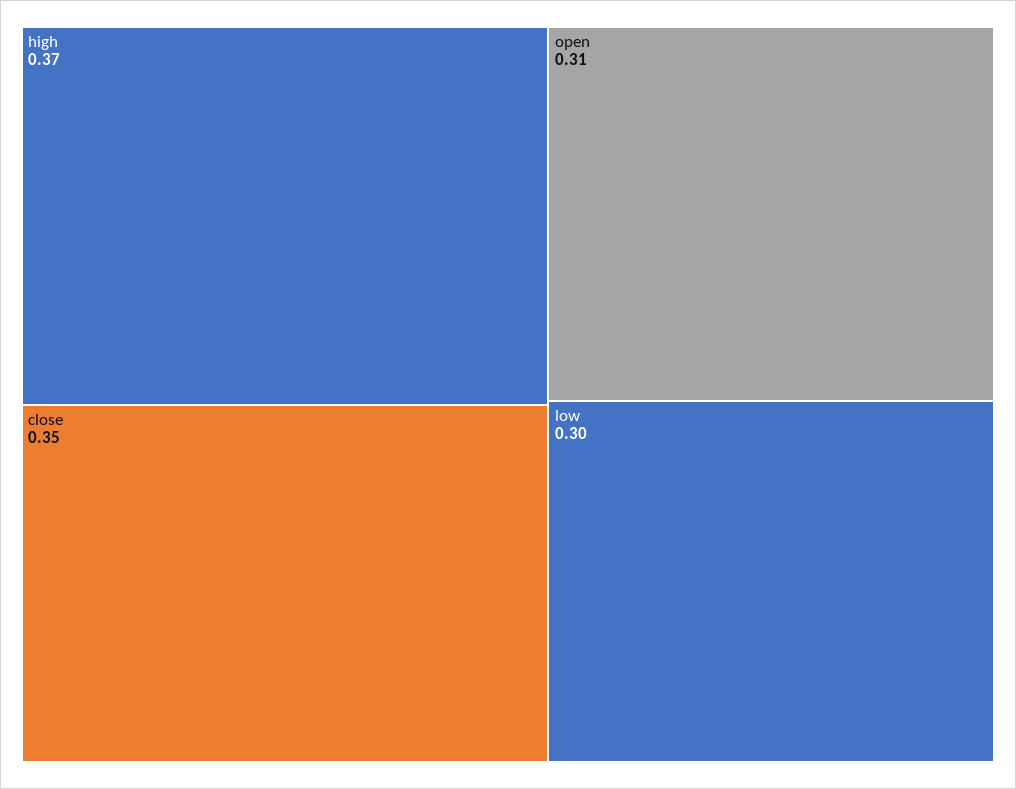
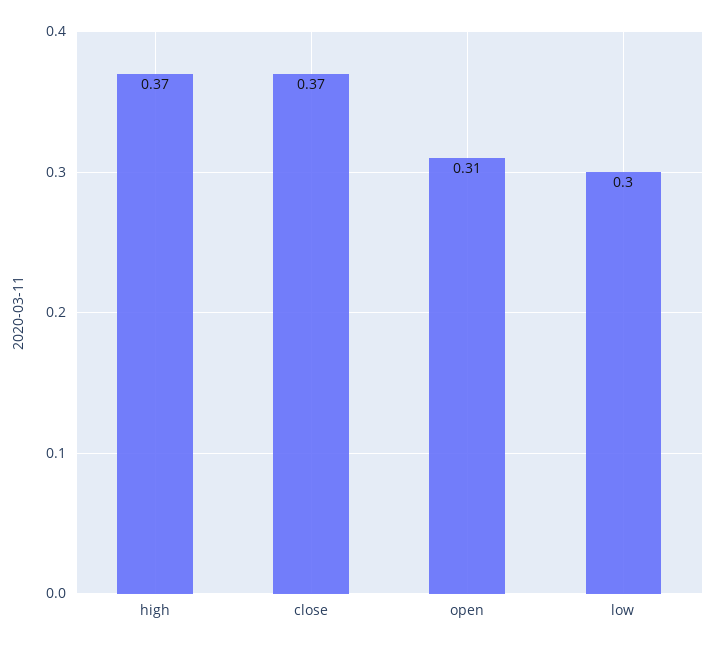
close: 0.35 -> 0.37

